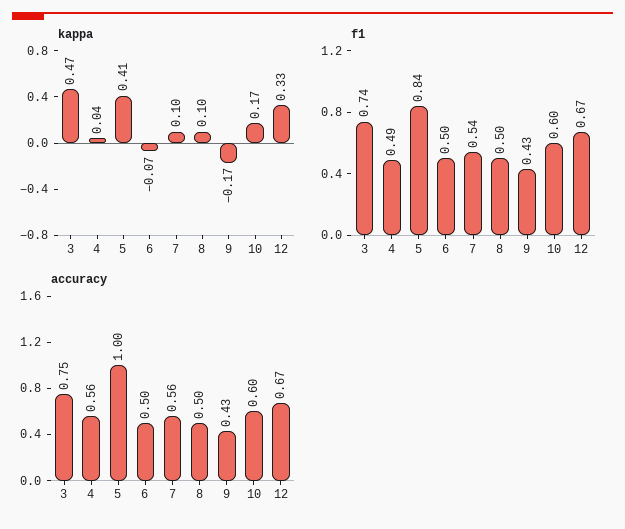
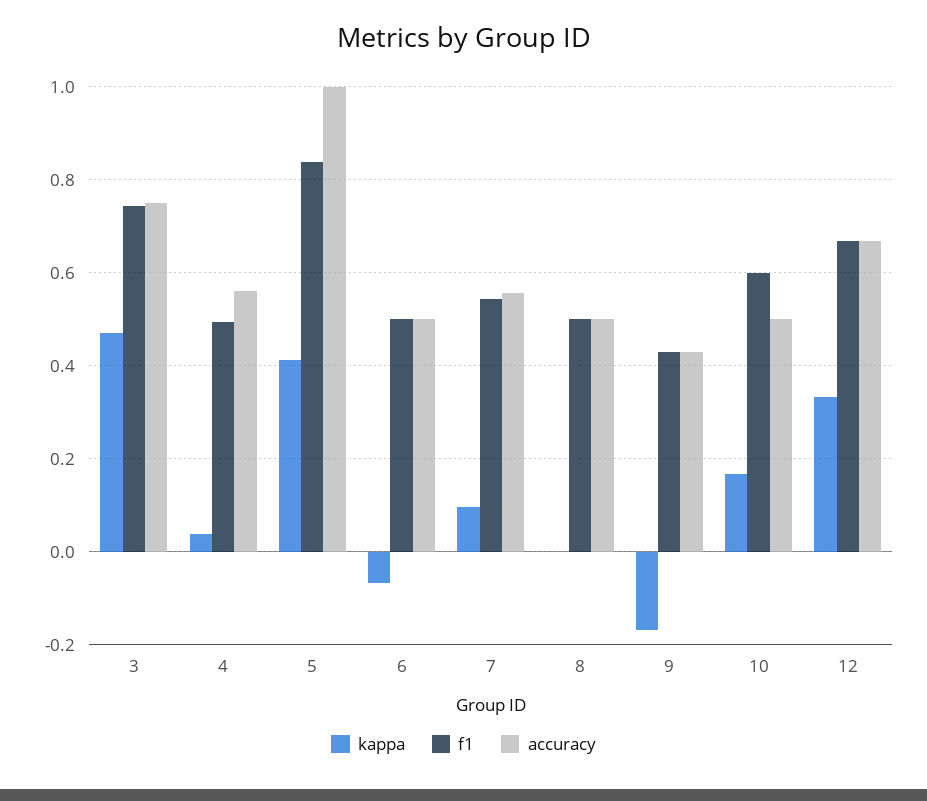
kappa, 8: 0.1 -> 0
accuracy, 10: 0.6 -> 0.5

